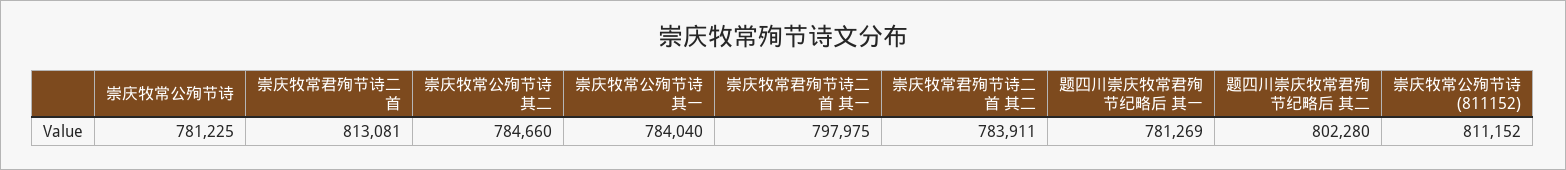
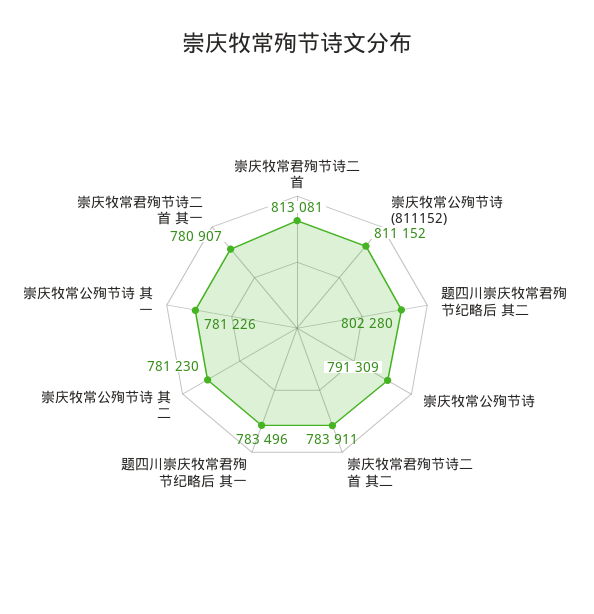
崇庆牧常公殉节诗: 781225 -> 791309
崇庆牧常公殉节诗 其二: 784660 -> 781230
崇庆牧常公殉节诗 其一: 784040 -> 781226
崇庆牧常君殉节诗二首 其一: 797975 -> 780907
题四川崇庆牧常君殉节纪略后 其一: 781269 -> 783496

